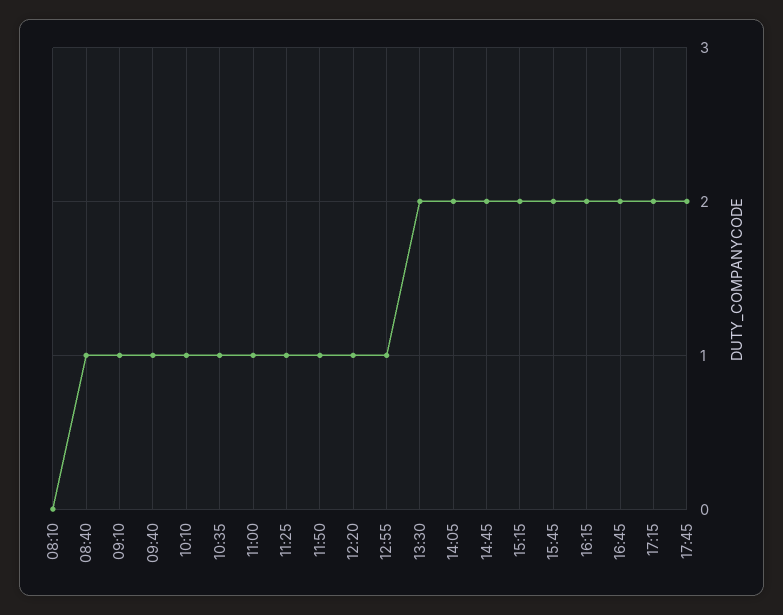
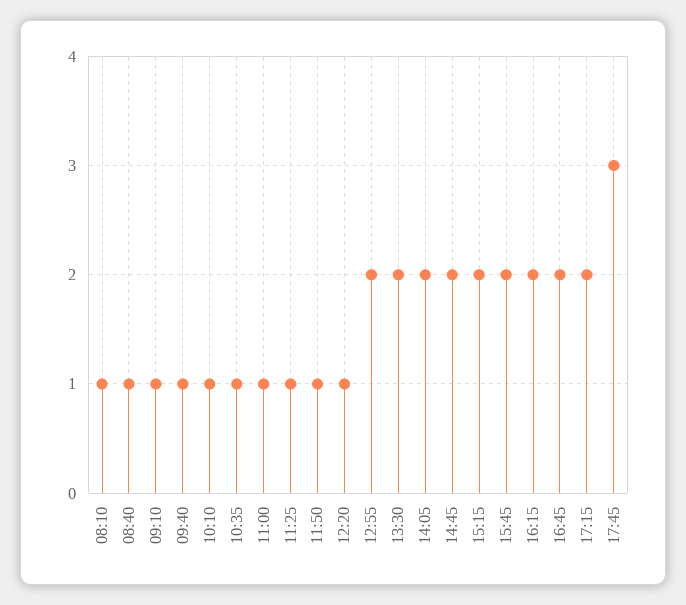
08:10: 0 -> 1
12:55: 1 -> 2
17:45: 2 -> 3

